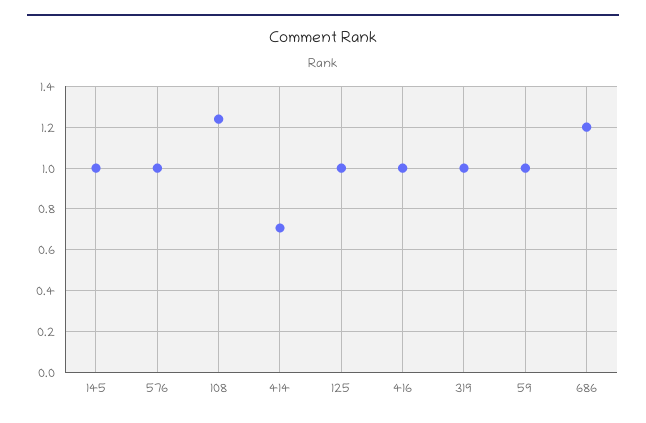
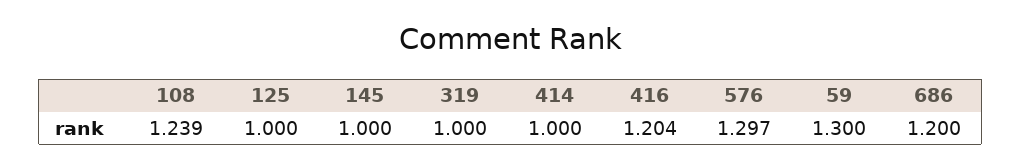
576: 1 -> 1.297
414: 0.7 -> 1
416: 1 -> 1.204
59: 1 -> 1.3

